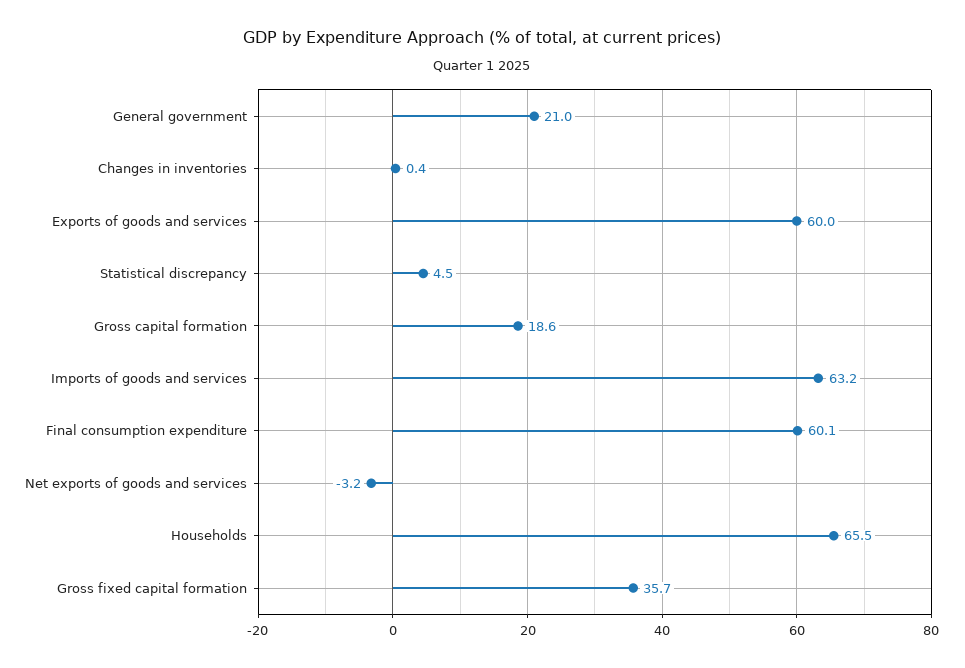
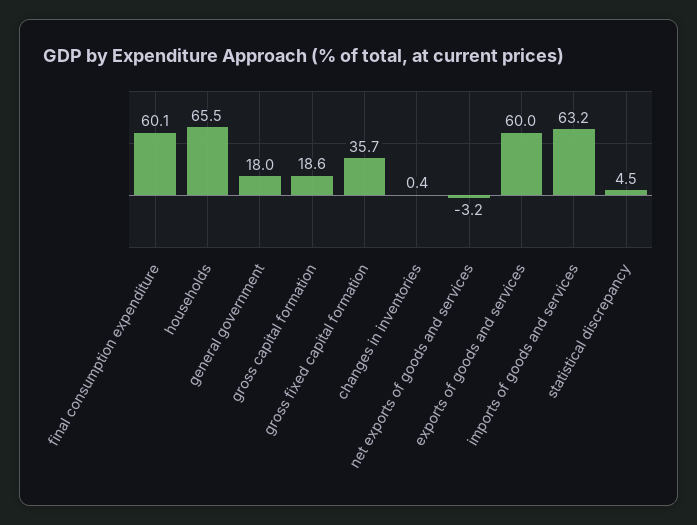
General government: 21 -> 18

